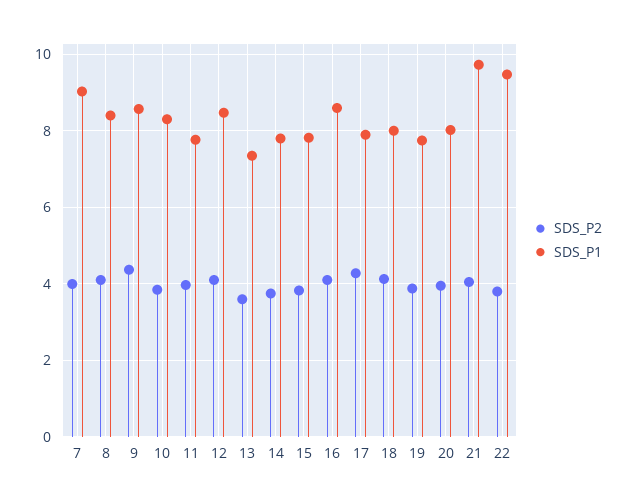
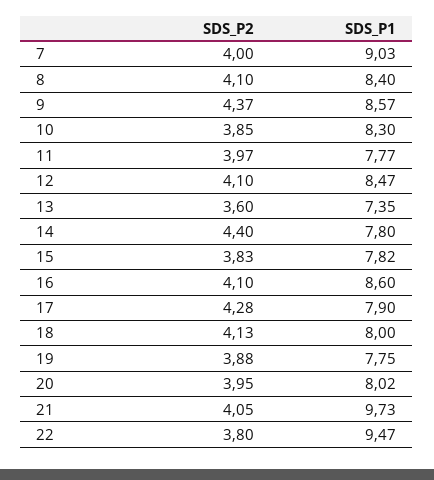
SDS_P2, 14: 3.8 -> 4.4

